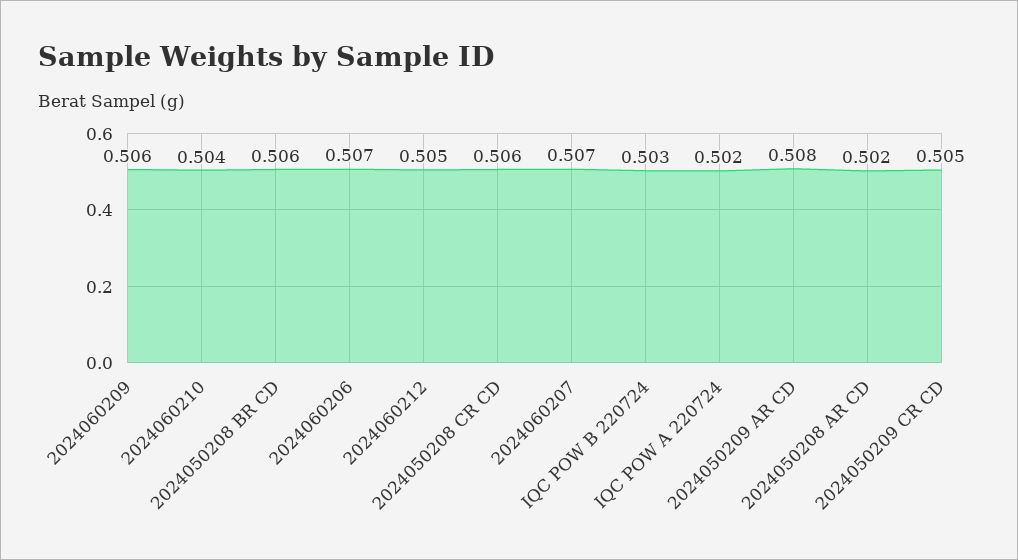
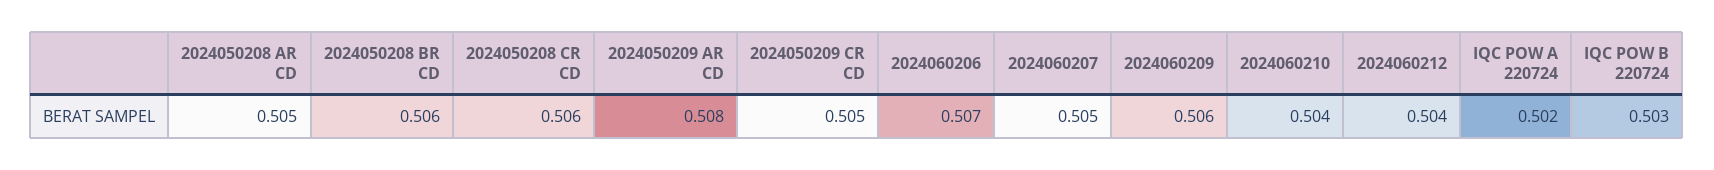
2024060212: 0.505 -> 0.504
2024060207: 0.507 -> 0.505
2024050208 AR CD: 0.502 -> 0.505

